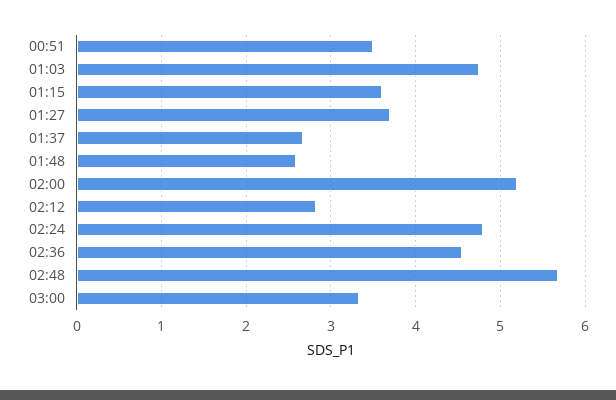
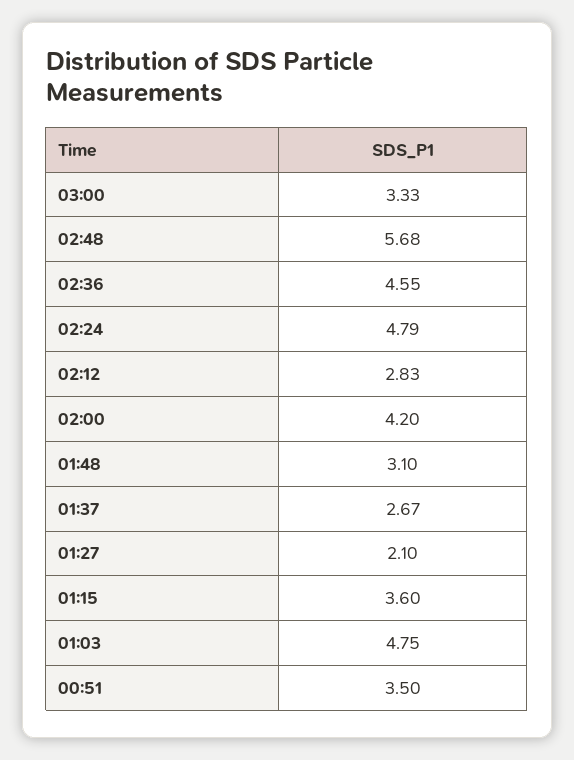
01:27: 3.7 -> 2.1
01:48: 2.6 -> 3.1
02:00: 5.2 -> 4.2

